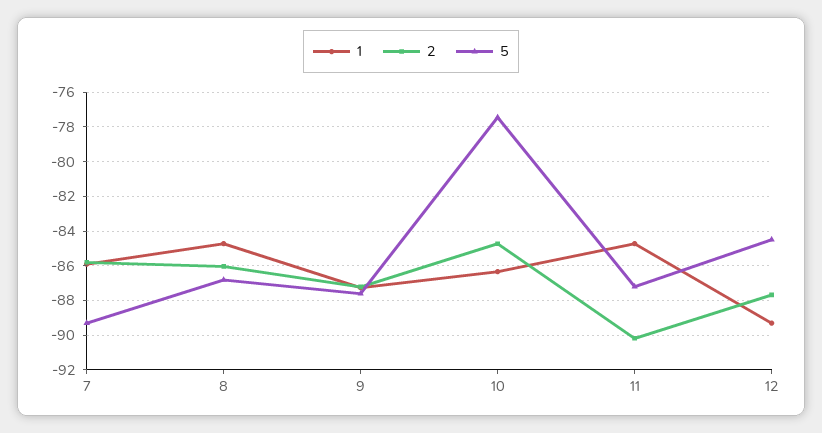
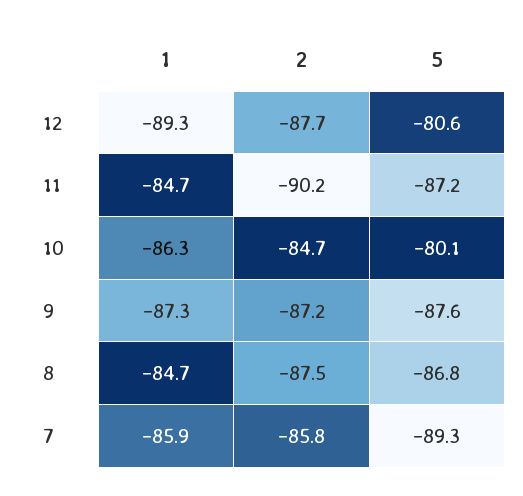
2, 8: -86 -> -87.5
5, 10: -77.5 -> -80.1
5, 12: -84.5 -> -80.6

